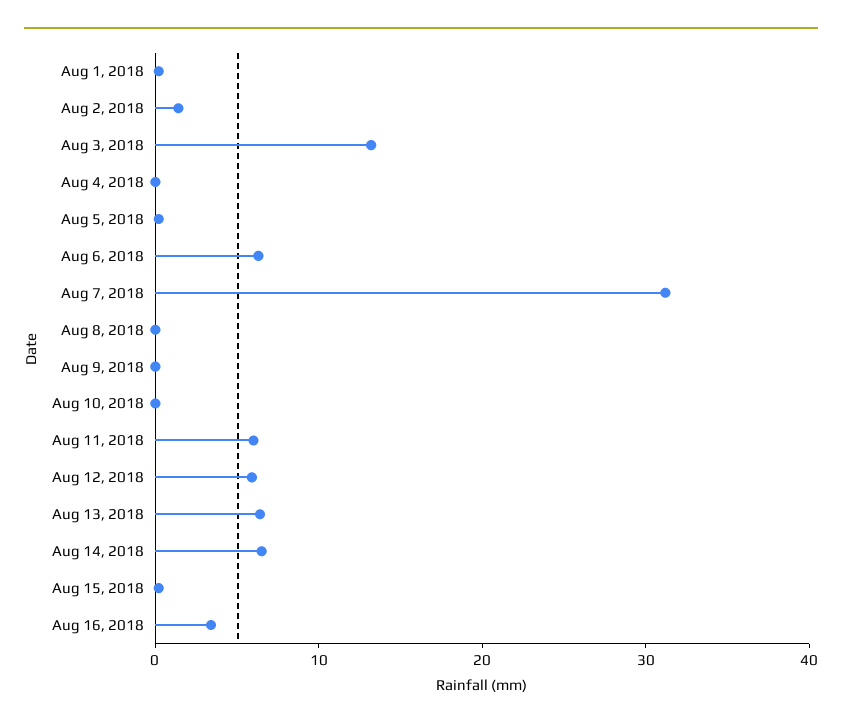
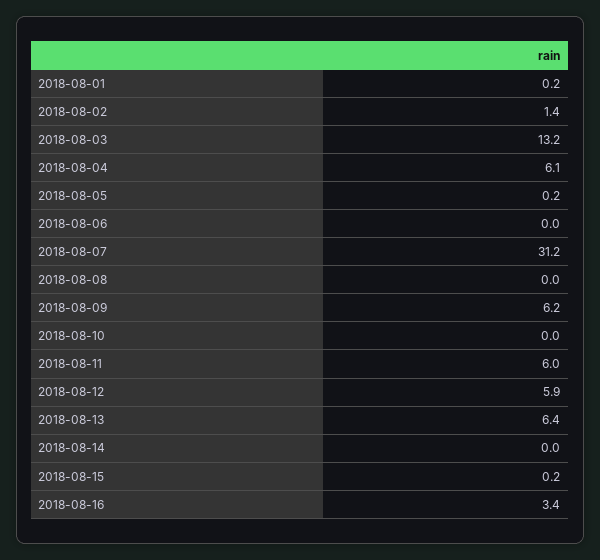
Aug 4, 2018: 0 -> 6.1
Aug 6, 2018: 6 -> 0
Aug 9, 2018: 0 -> 6.2
Aug 14, 2018: 6 -> 0

